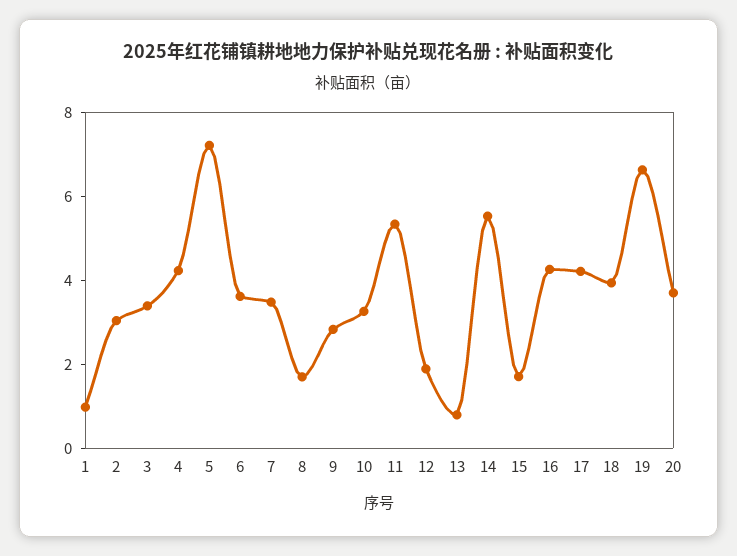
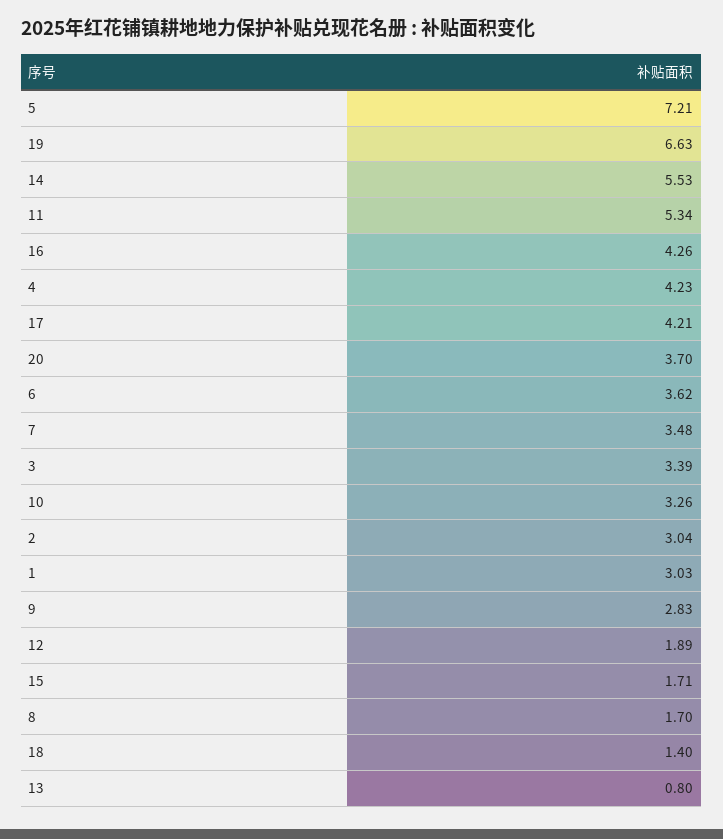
1: 1 -> 3.03
18: 4 -> 1.4

